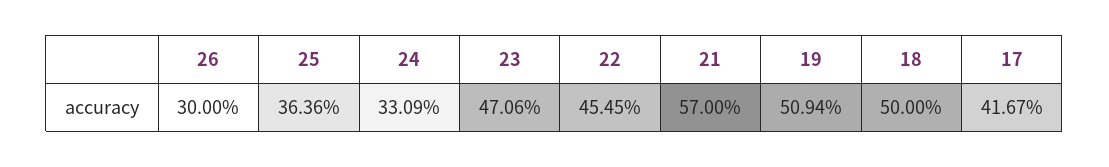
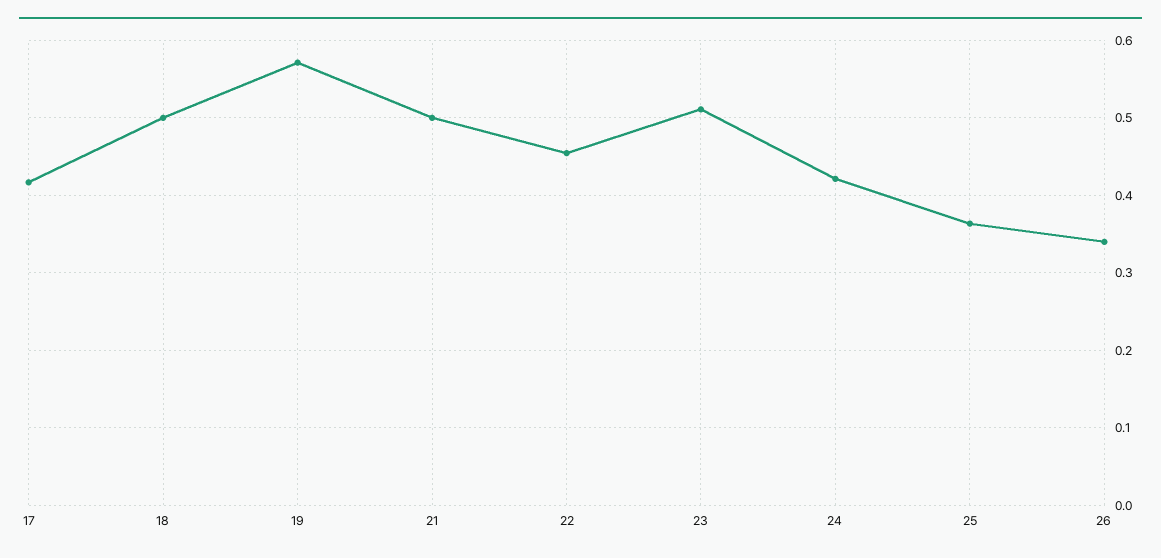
26: 0.3 -> 0.34
24: 0.3309 -> 0.42
23: 0.4706 -> 0.51
21: 0.57 -> 0.5
19: 0.5094 -> 0.57

